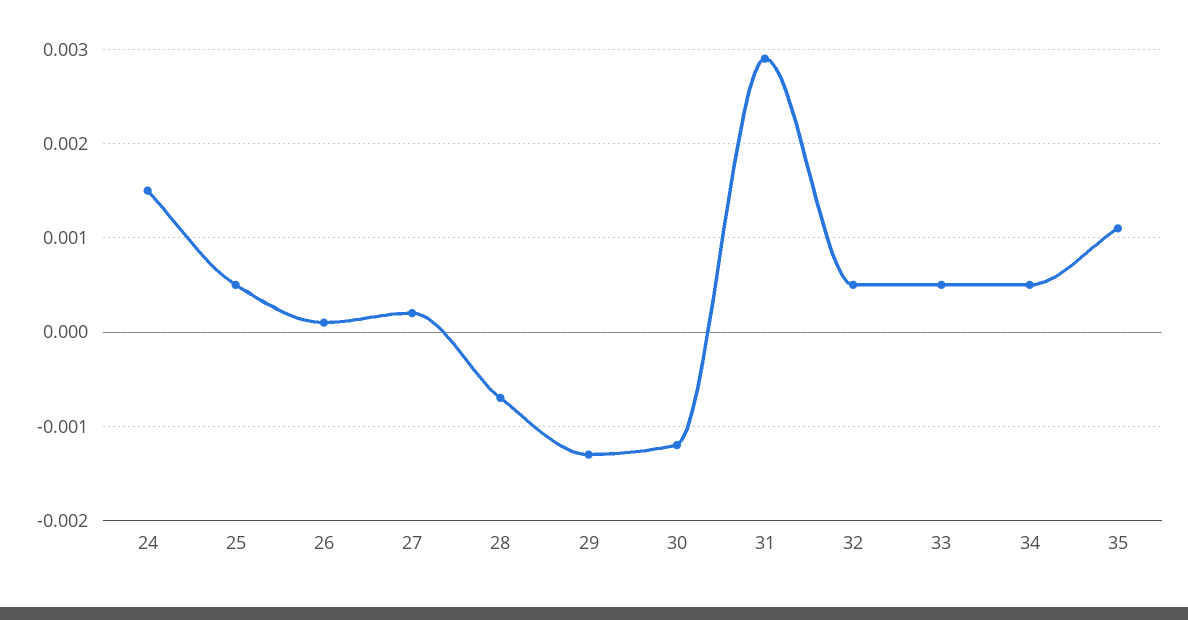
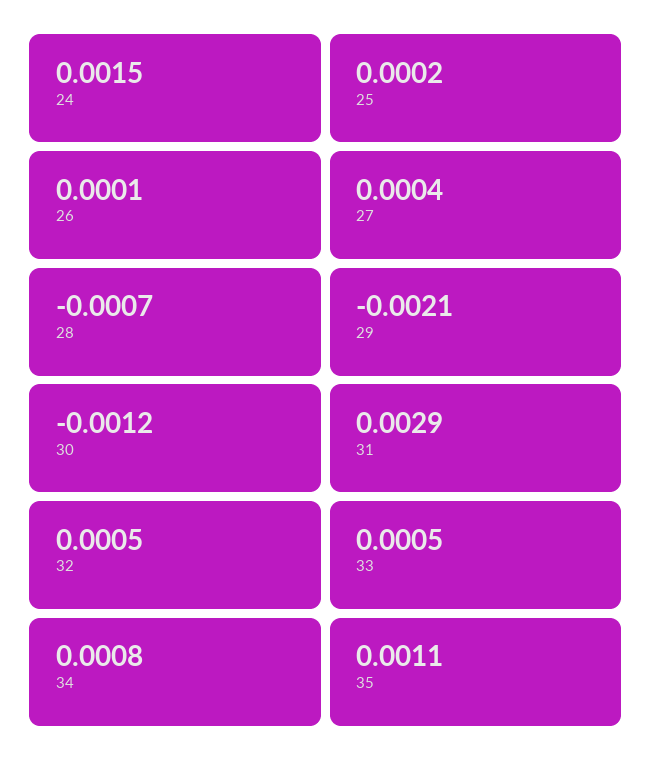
25: 0.0005 -> 0.0002
27: 0.0002 -> 0.0004
29: -0.0013 -> -0.0021
34: 0.0005 -> 0.0008

